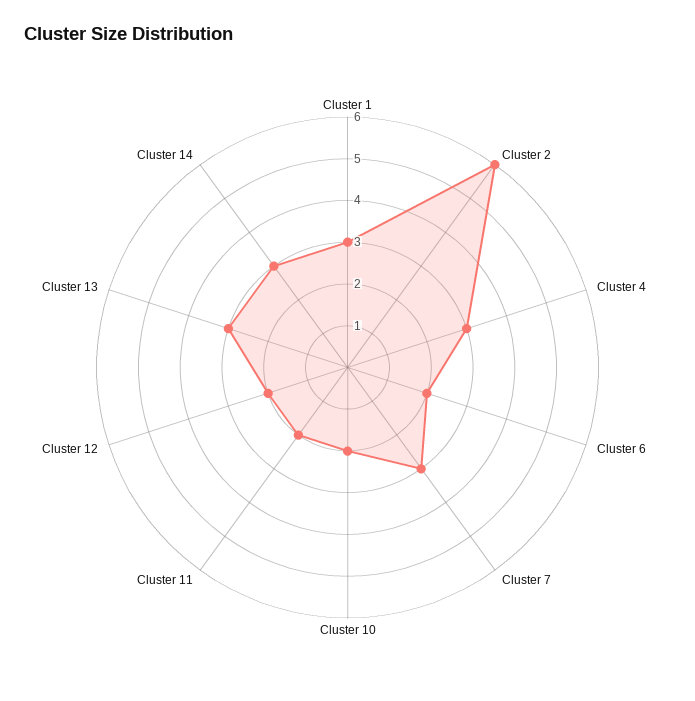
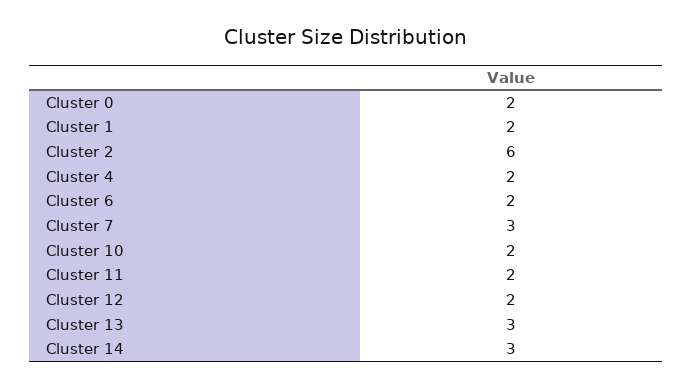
Cluster 1: 3 -> 2
Cluster 4: 3 -> 2
Cluster 0: none -> 2

